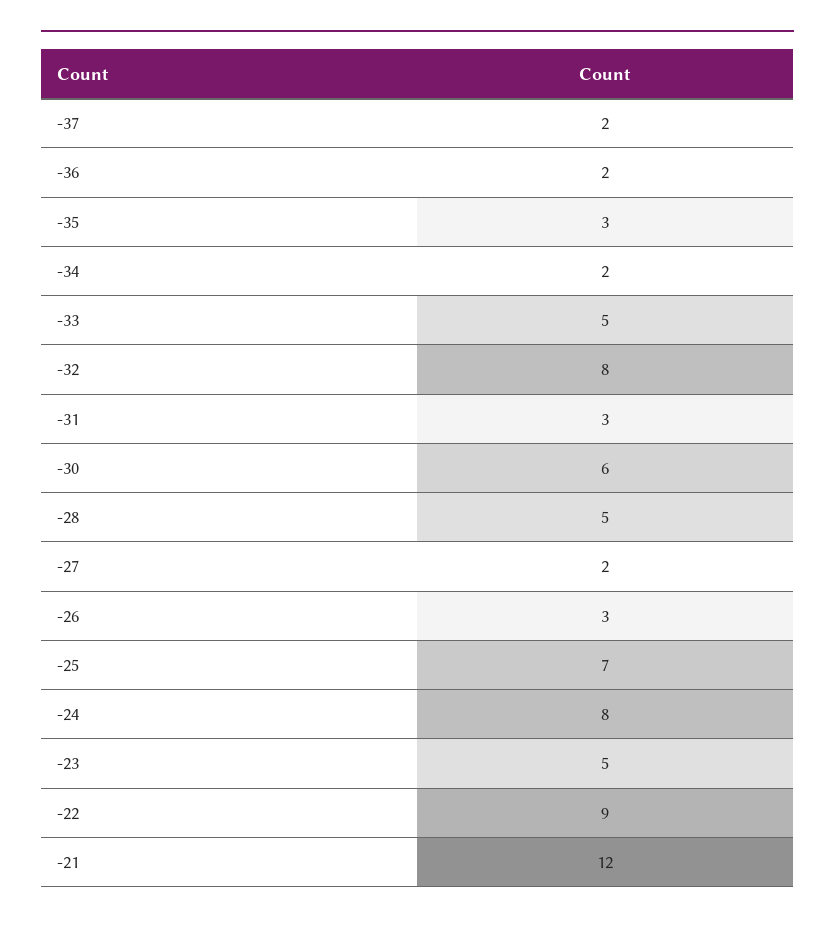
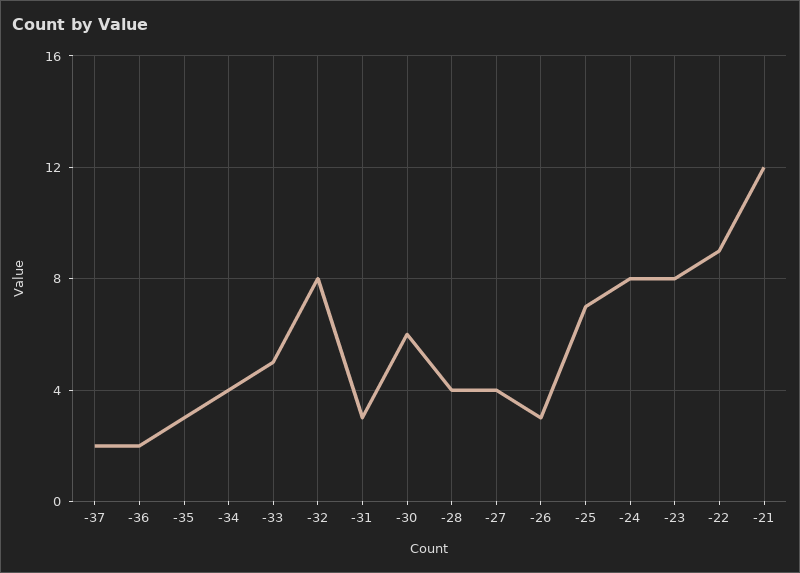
-34: 2 -> 4
-28: 5 -> 4
-27: 2 -> 4
-23: 5 -> 8

